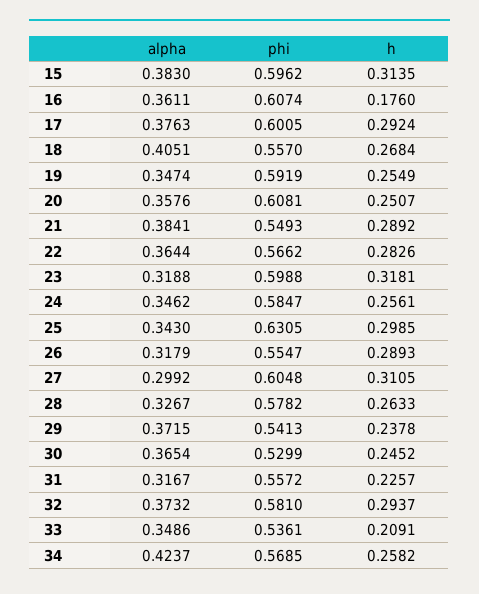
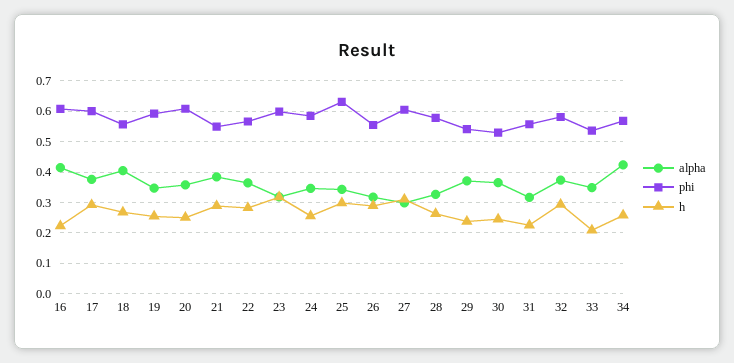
alpha, 15: 0.383 -> none
phi, 15: 0.5962 -> none
h, 15: 0.3135 -> none
alpha, 16: 0.3611 -> 0.42
h, 16: 0.176 -> 0.22

